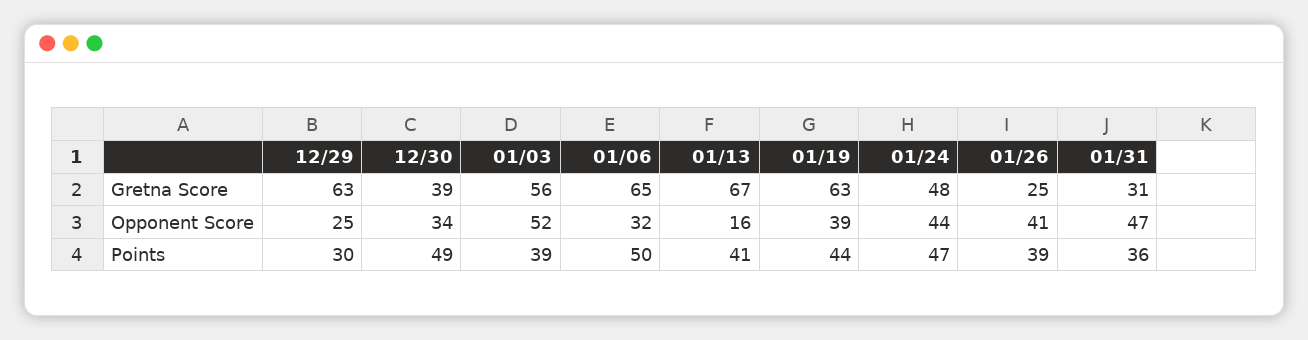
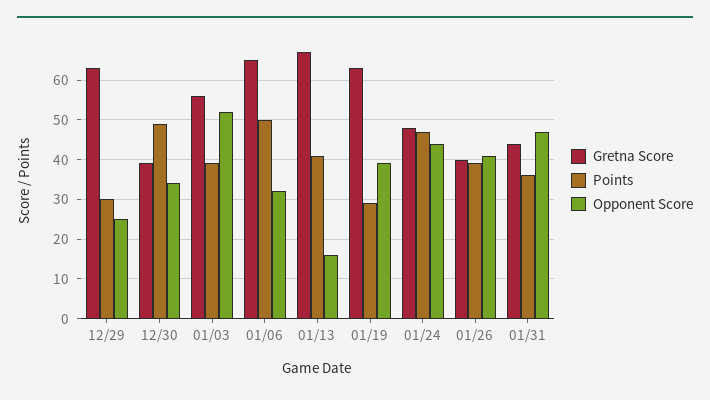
Gretna Score, 01/26: 25 -> 40
Gretna Score, 01/31: 31 -> 45
Points, 01/19: 44 -> 30

